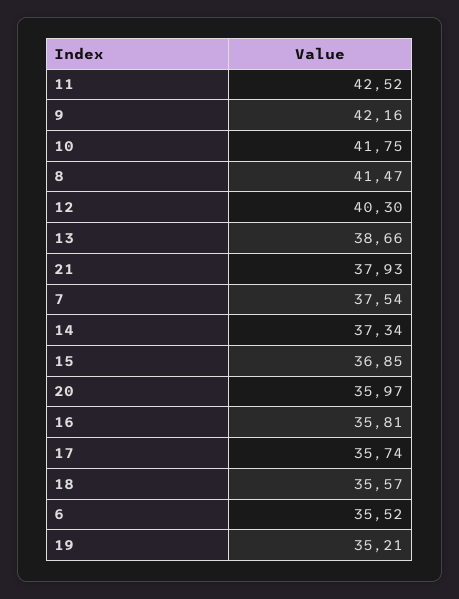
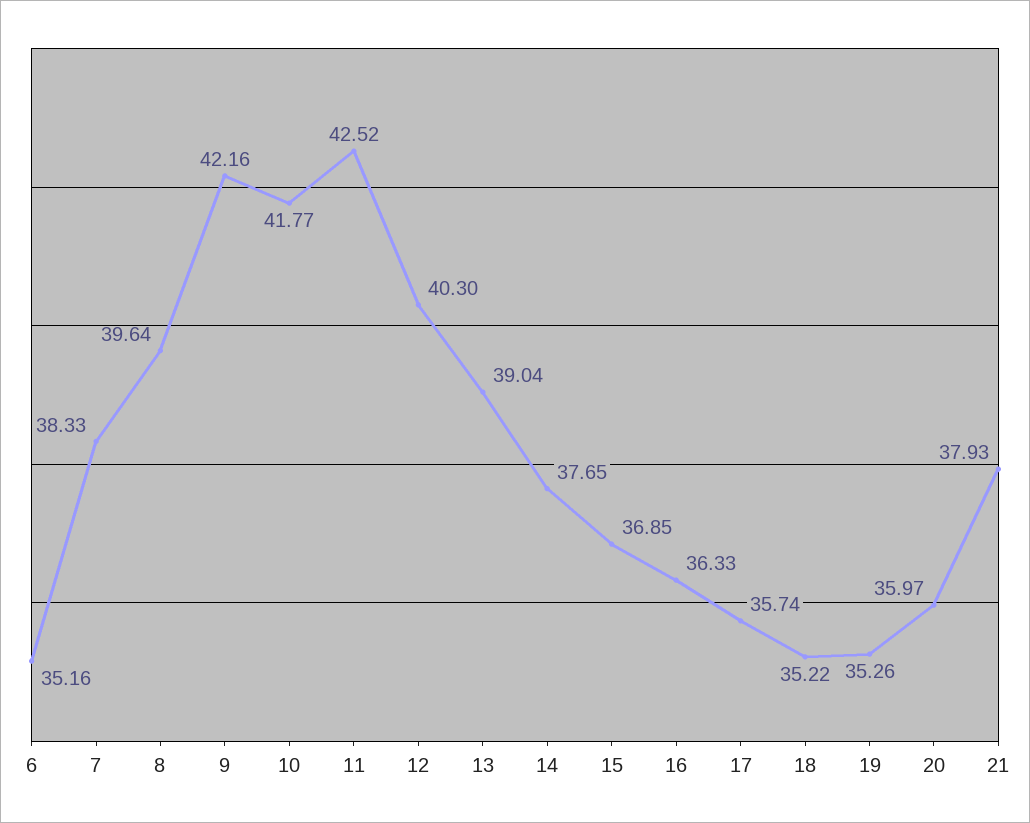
10: 41.75 -> 41.77
8: 41.47 -> 39.64
13: 38.66 -> 39.04
7: 37.54 -> 38.33
14: 37.34 -> 37.65
16: 35.81 -> 36.33
18: 35.57 -> 35.22
6: 35.52 -> 35.16
19: 35.21 -> 35.26

